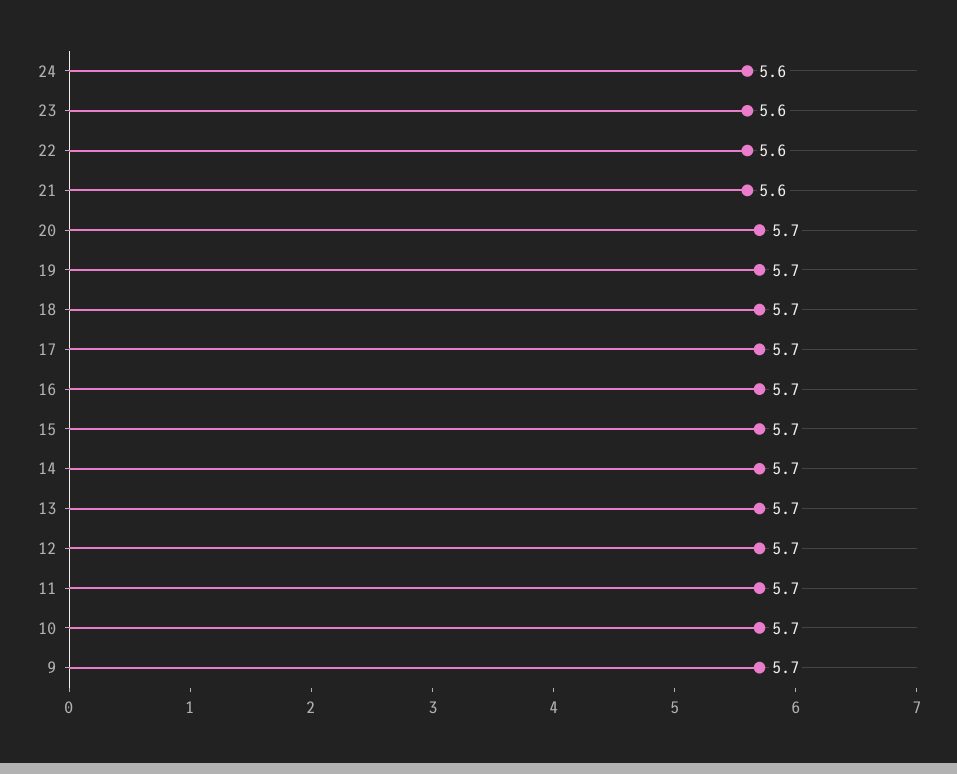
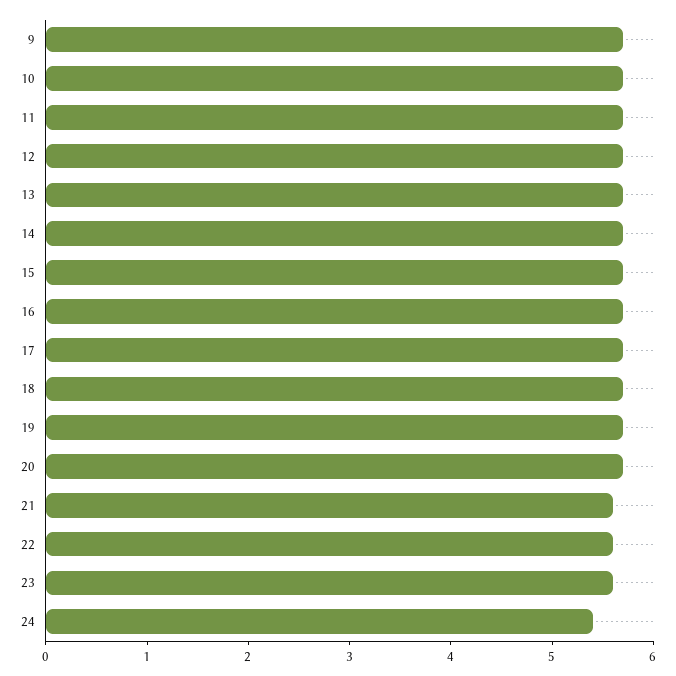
24: 5.6 -> 5.4

